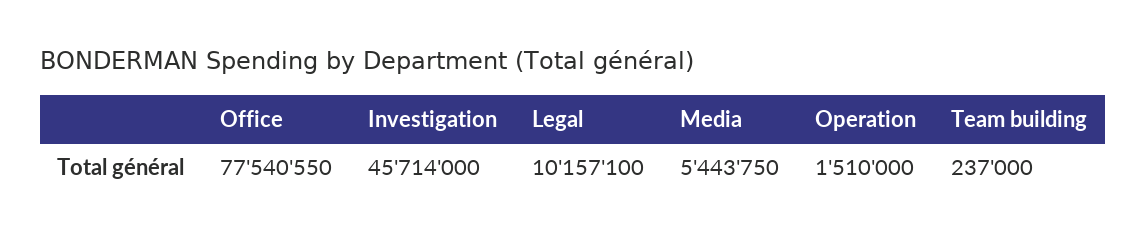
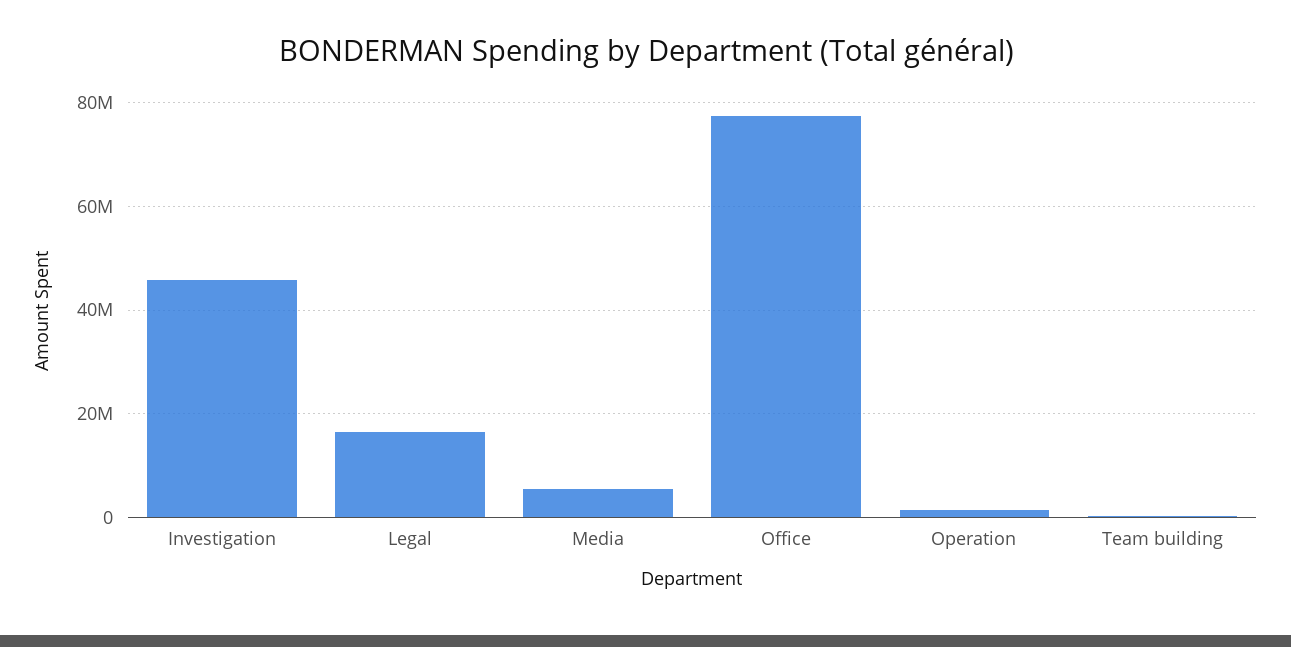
Legal: 10157100 -> 16000000

